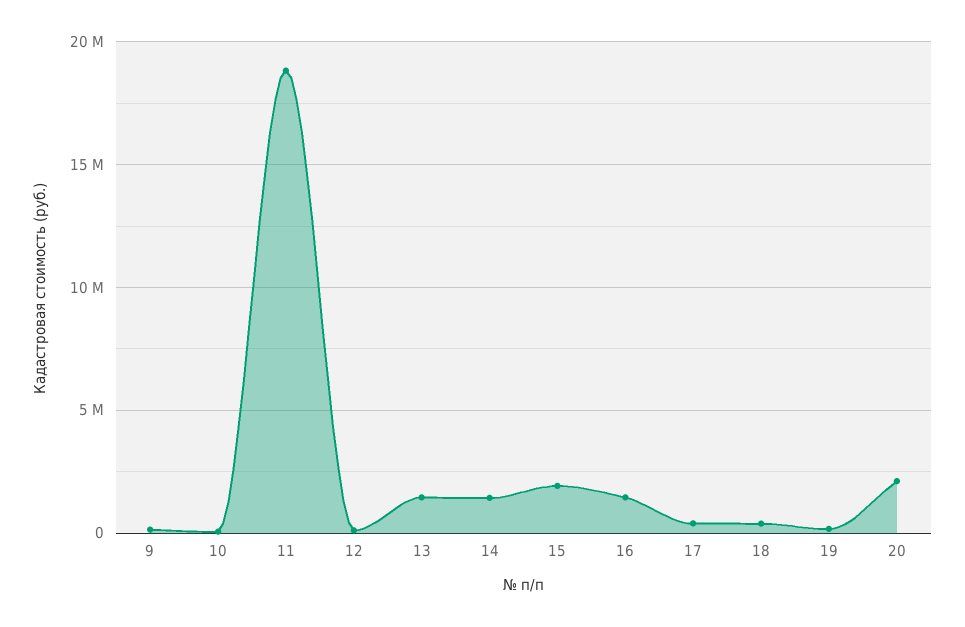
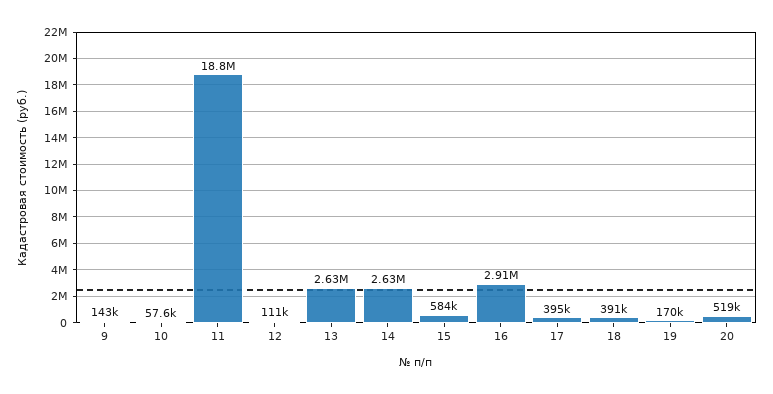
13: 1500000 -> 2630000
14: 1500000 -> 2630000
15: 2000000 -> 584000
16: 1500000 -> 2910000
20: 2000000 -> 519000

